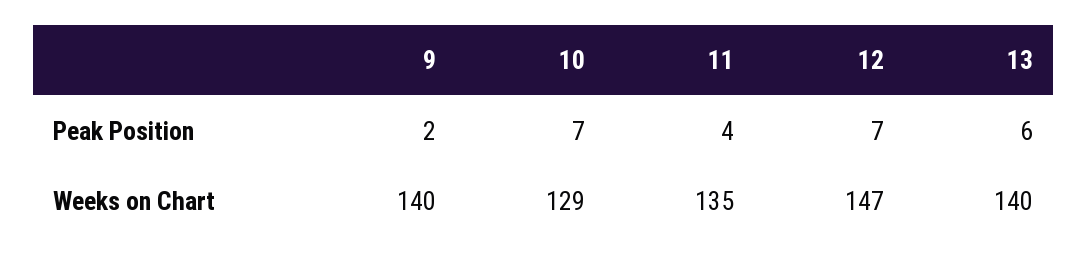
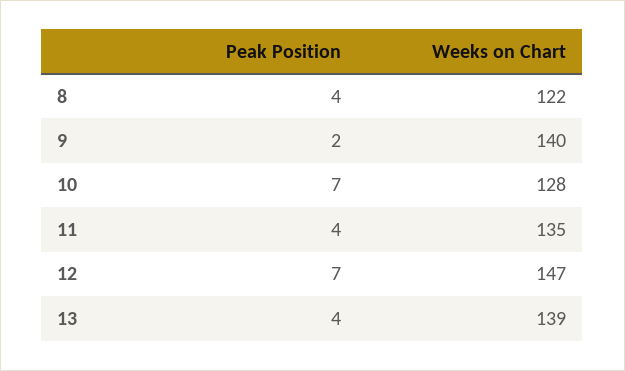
13, Peak Position: 6 -> 4
10, Weeks on Chart: 129 -> 128
13, Weeks on Chart: 140 -> 139
8, Peak Position: none -> 4
8, Weeks on Chart: none -> 122

